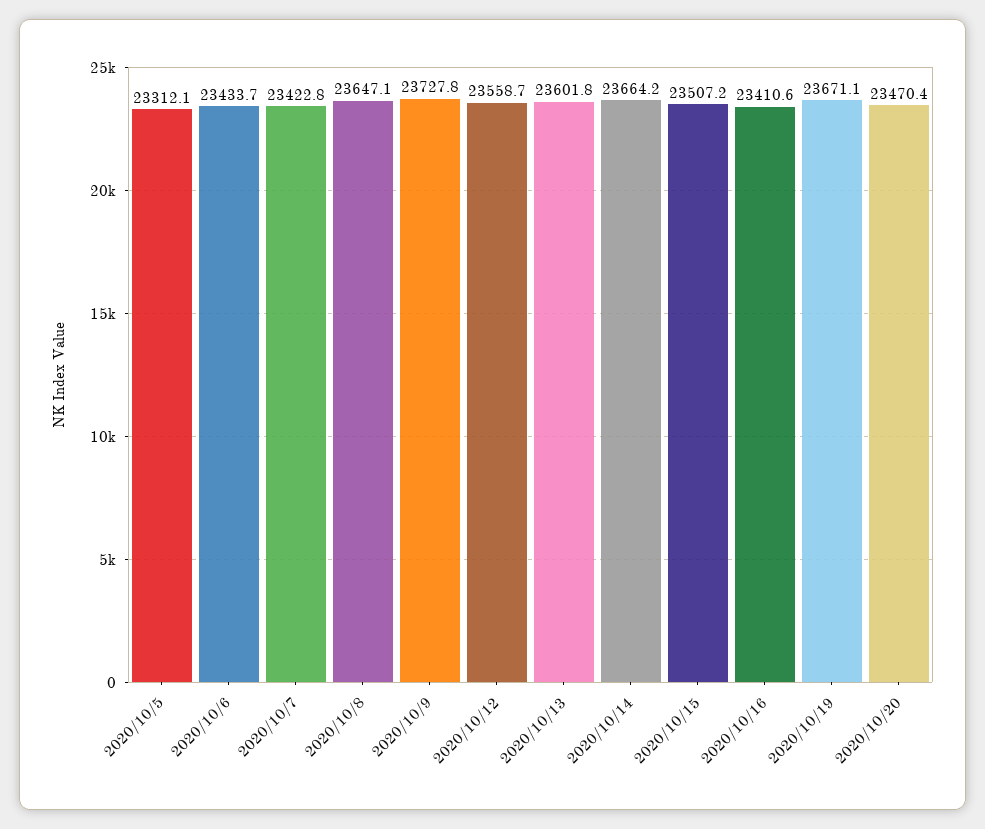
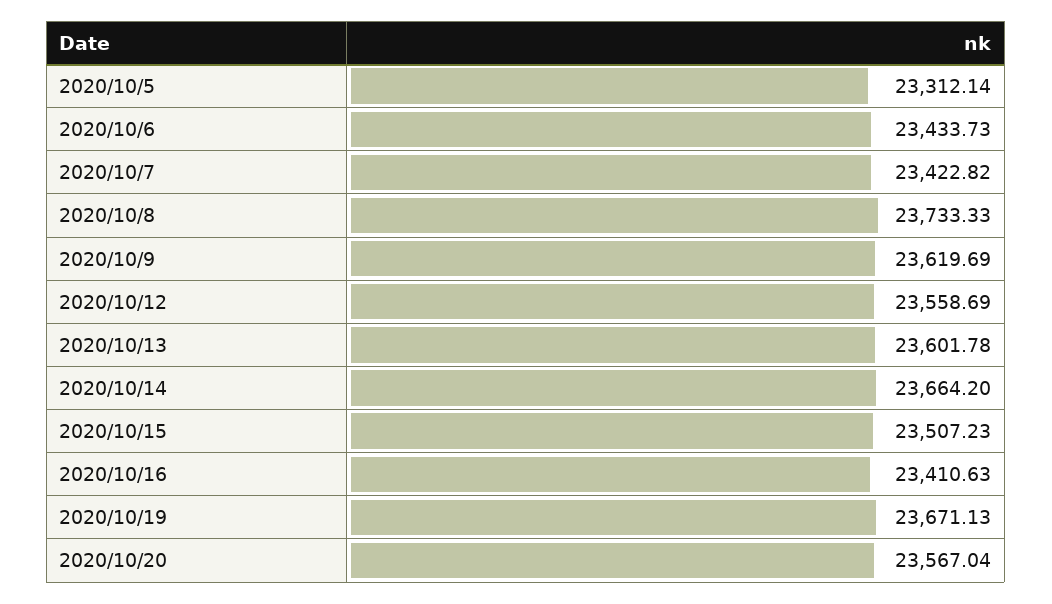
2020/10/8: 23647.1 -> 23733.33
2020/10/9: 23727.8 -> 23619.69
2020/10/20: 23470.4 -> 23567.04

